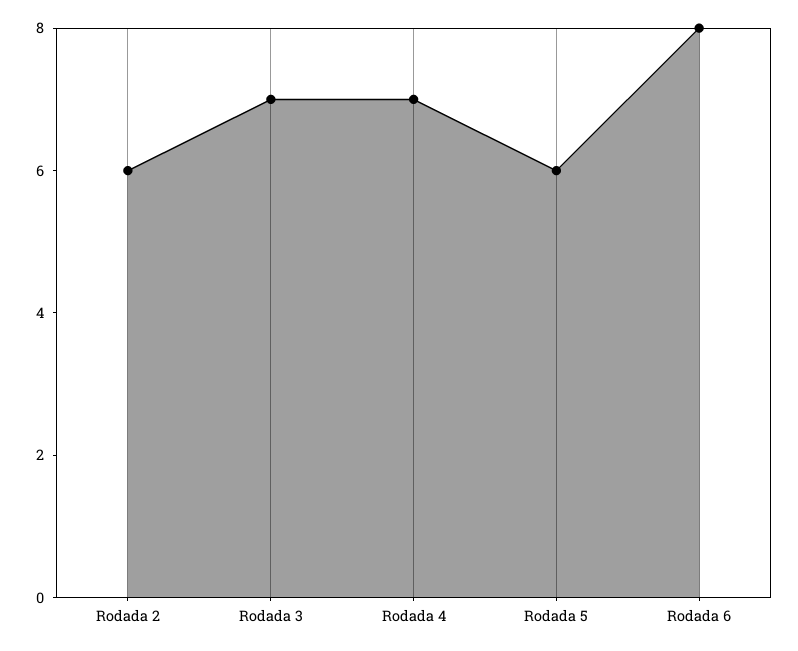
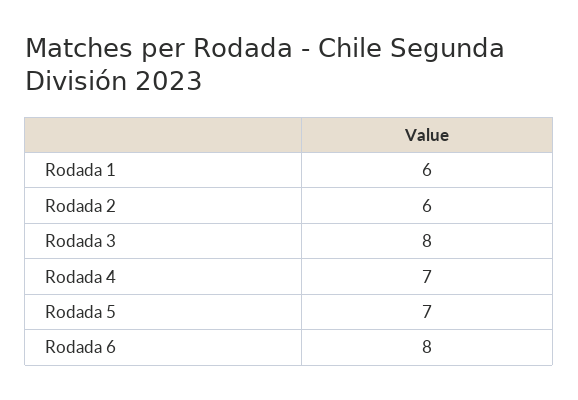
Rodada 3: 7 -> 8
Rodada 5: 6 -> 7
Rodada 1: none -> 6

